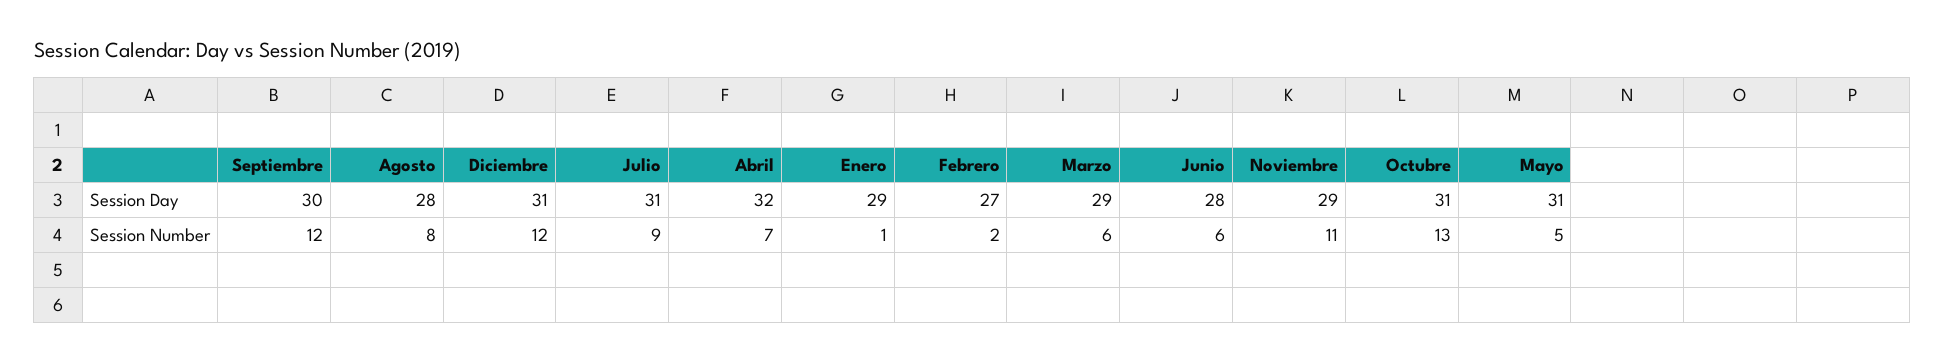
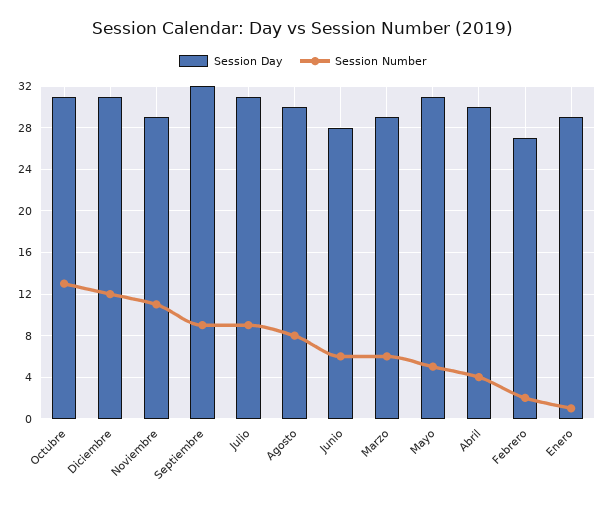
Session Day, Septiembre: 30 -> 32
Session Day, Agosto: 28 -> 30
Session Day, Abril: 32 -> 30
Session Number, Septiembre: 12 -> 9
Session Number, Abril: 7 -> 4

